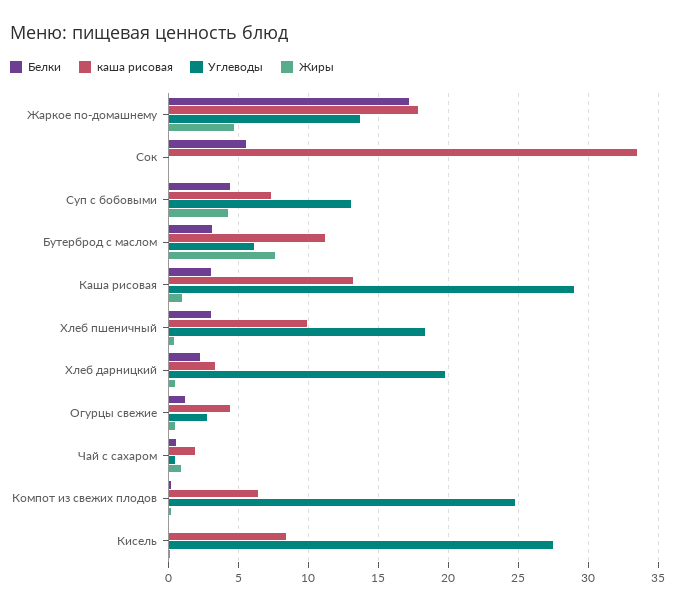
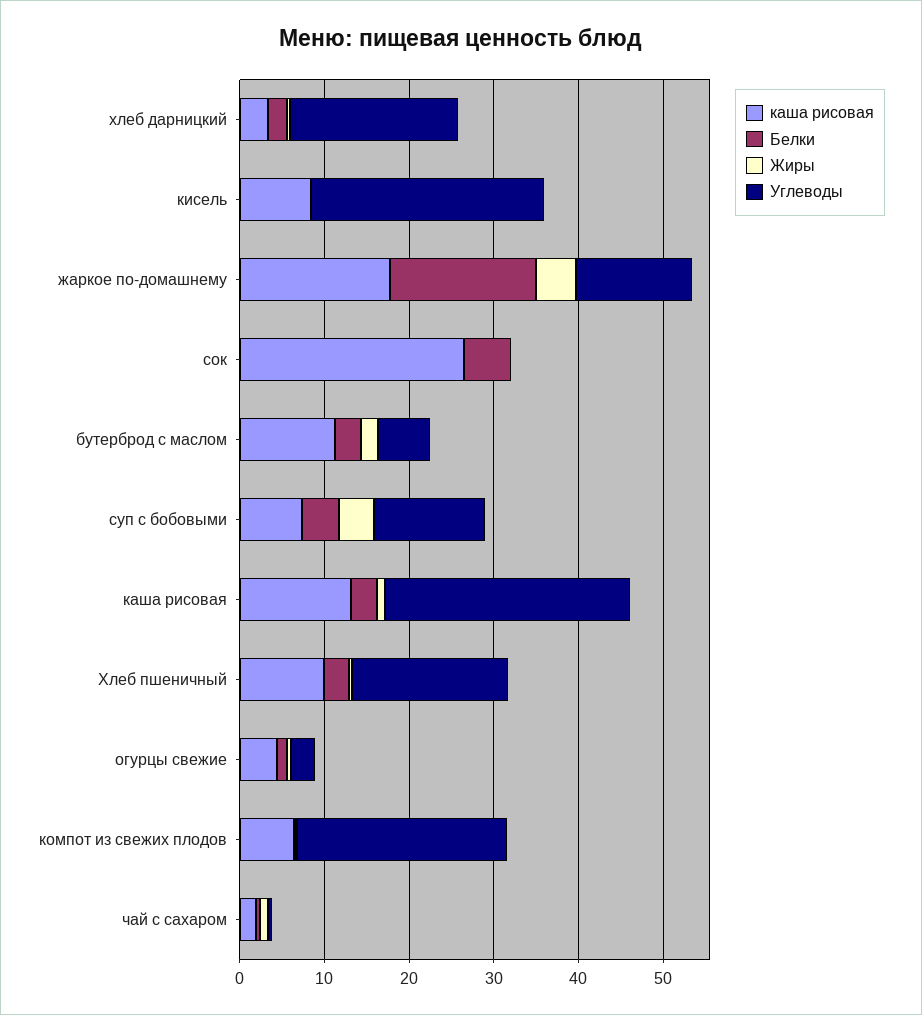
каша рисовая, Сок: 33.5 -> 26
Жиры, Бутерброд с маслом: 7.5 -> 2

